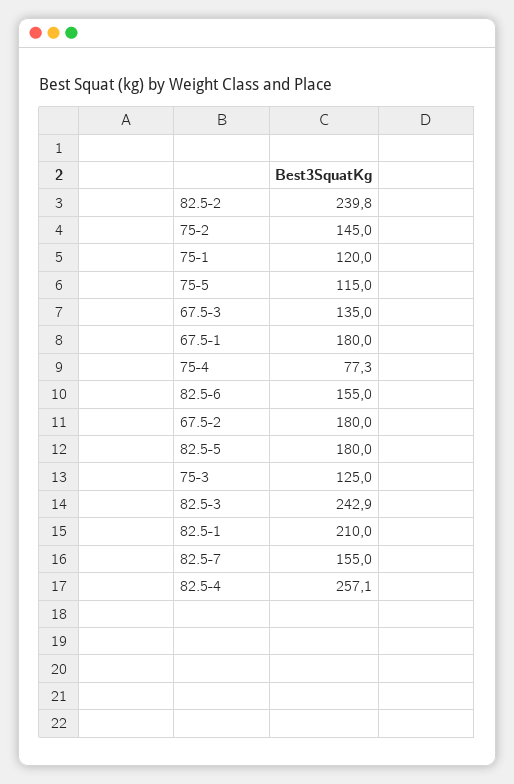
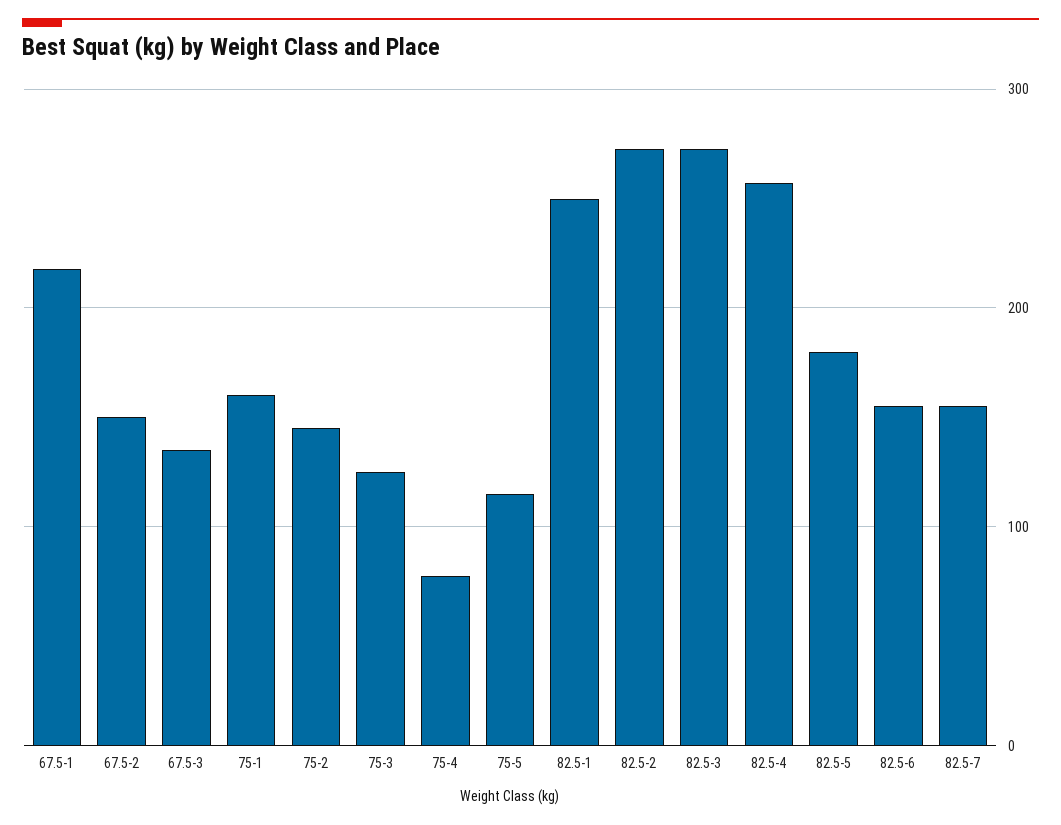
82.5-2: 239.8 -> 270
75-1: 120 -> 160
67.5-1: 180 -> 220
67.5-2: 180 -> 150
82.5-3: 242.9 -> 270
82.5-1: 210 -> 250

